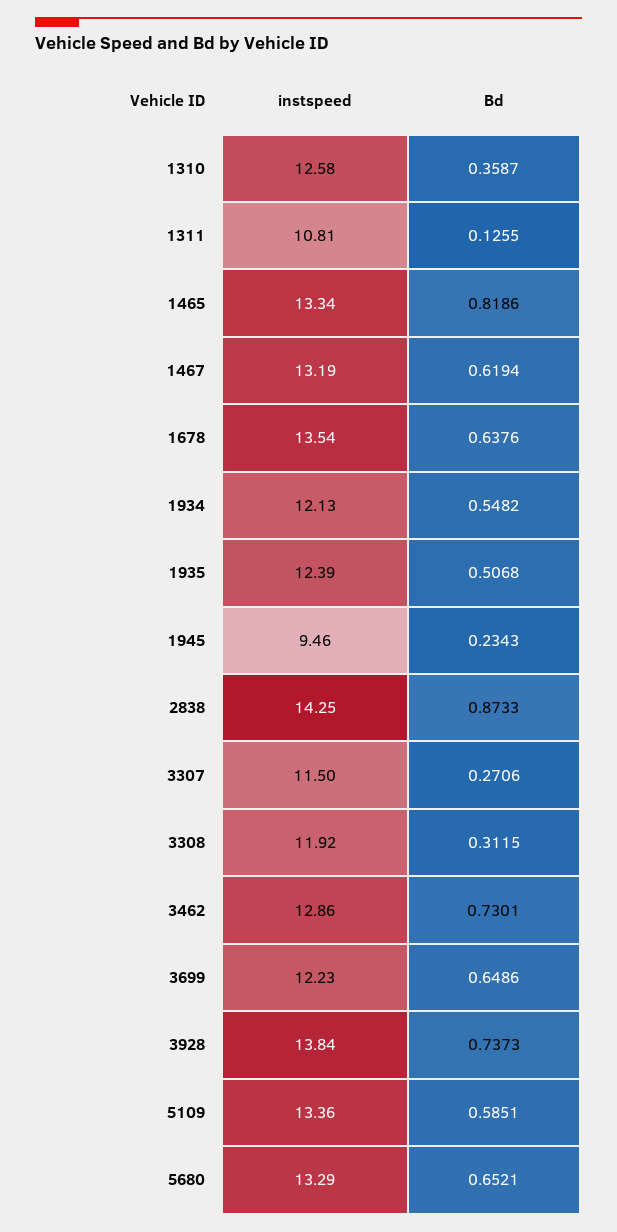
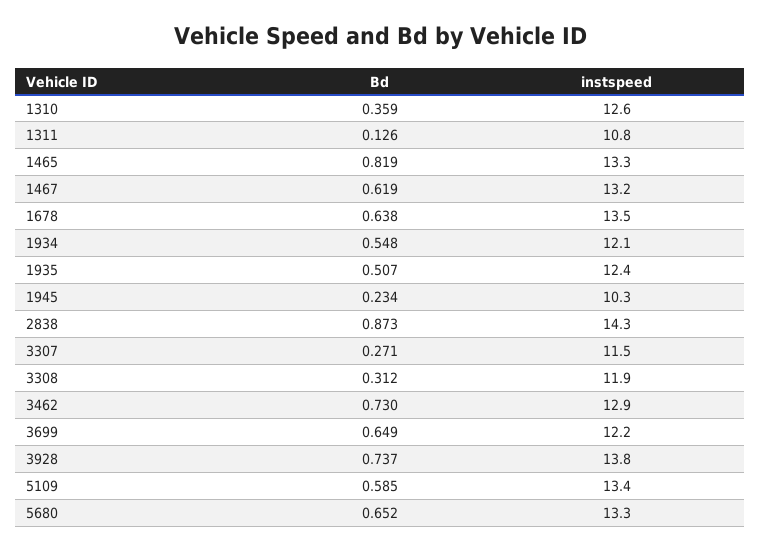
instspeed, 1945: 9.46 -> 10.3

